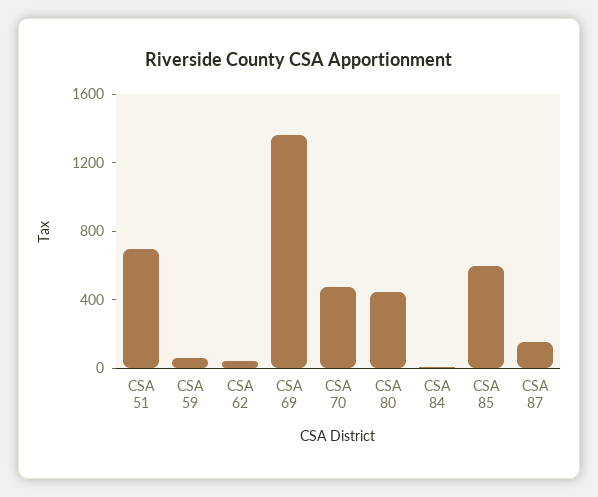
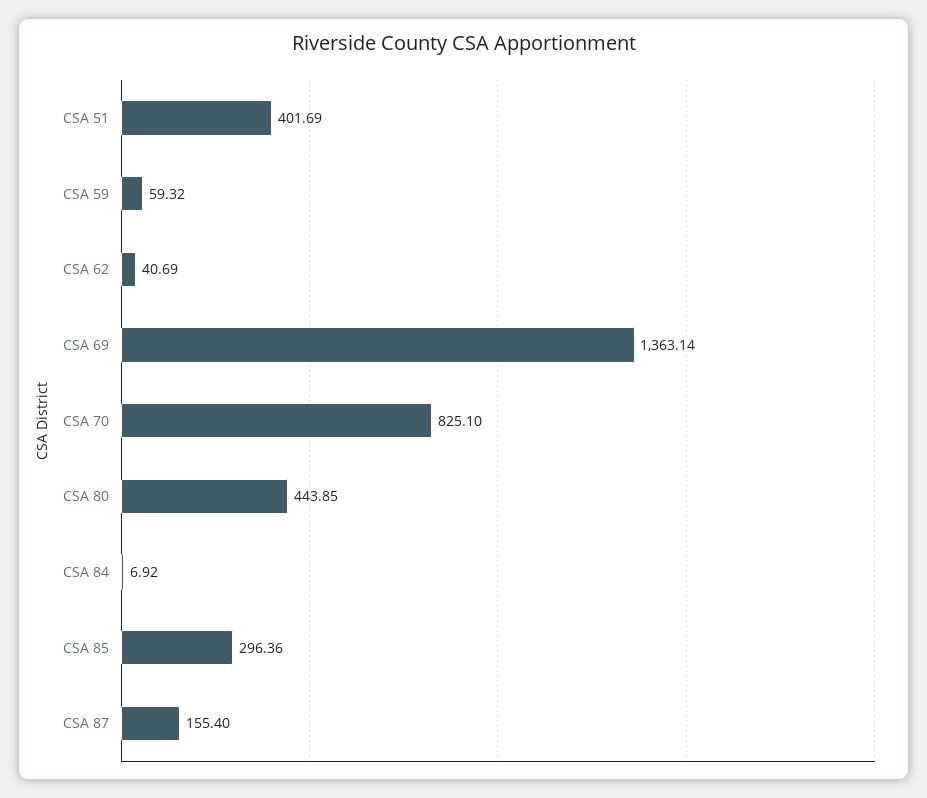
CSA 51: 700 -> 401.69
CSA 70: 500 -> 825.1
CSA 85: 600 -> 296.36

